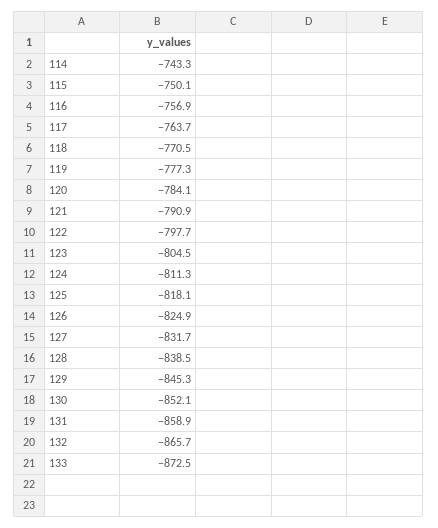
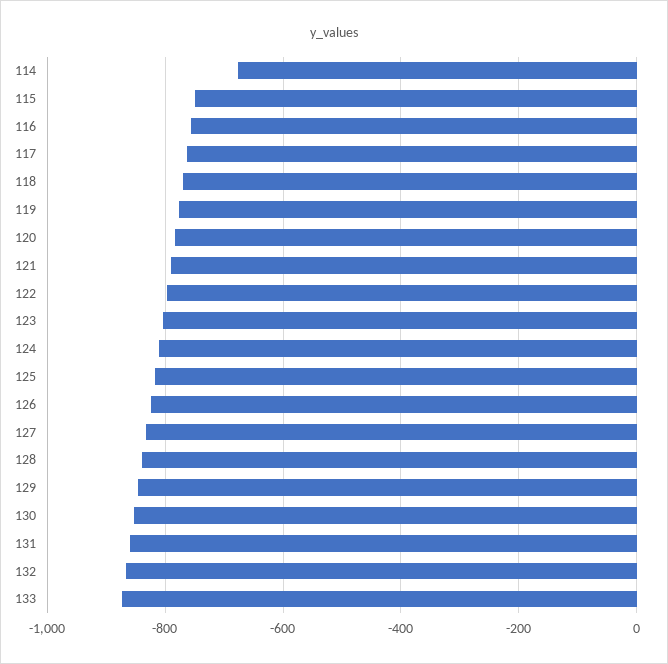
114: -743.3 -> -680

